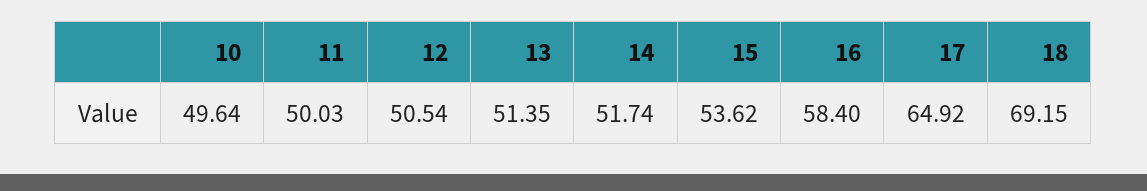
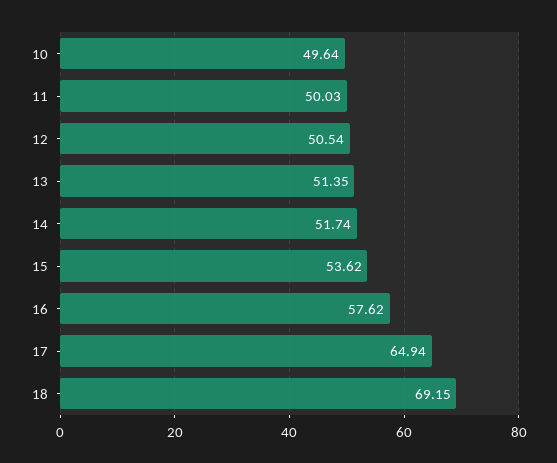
16: 58.4 -> 57.62
17: 64.92 -> 64.94

